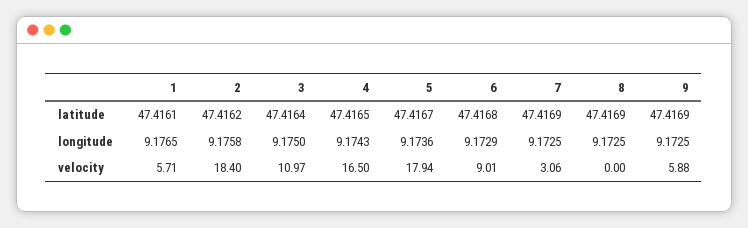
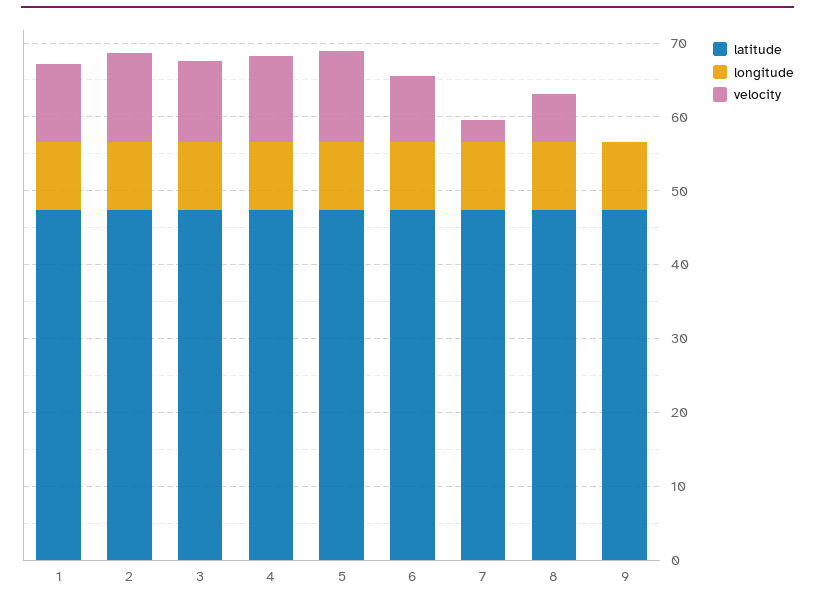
velocity, 1: 5.71 -> 10
velocity, 2: 18.4 -> 12
velocity, 4: 16.5 -> 12
velocity, 5: 17.94 -> 12
velocity, 8: 0 -> 6
velocity, 9: 5.88 -> 0

